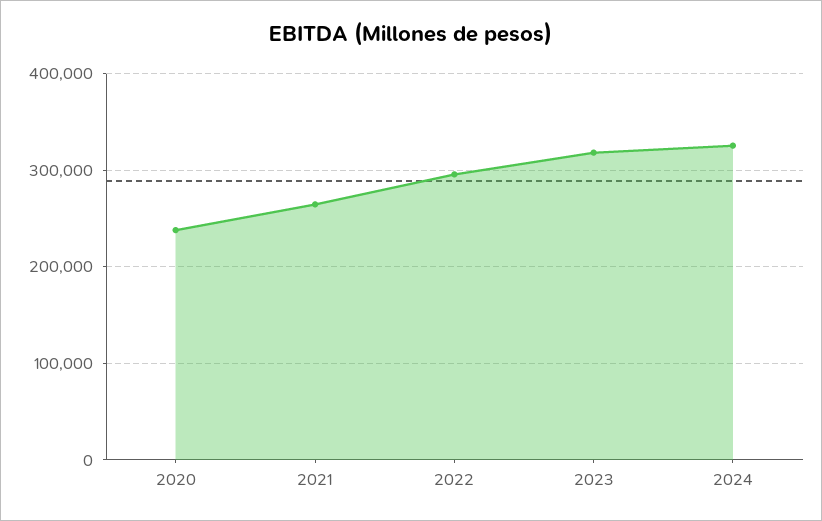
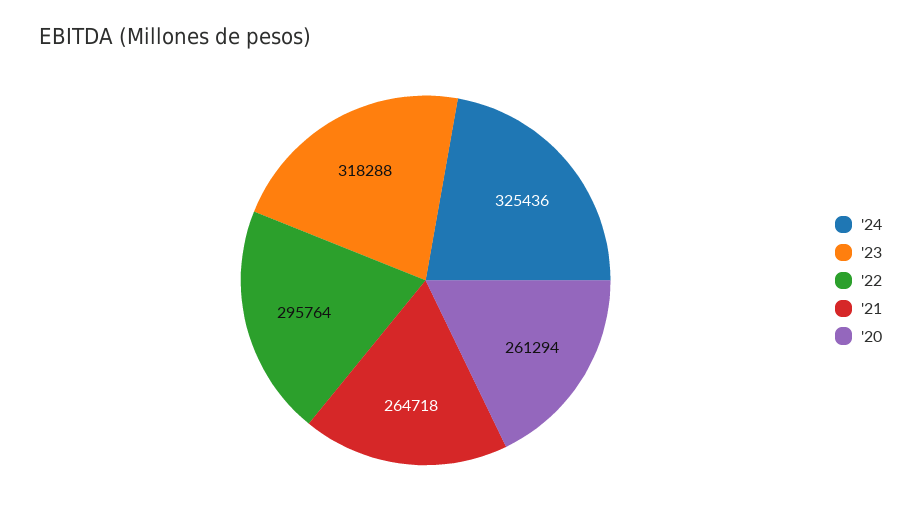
2020: 240000 -> 261294

